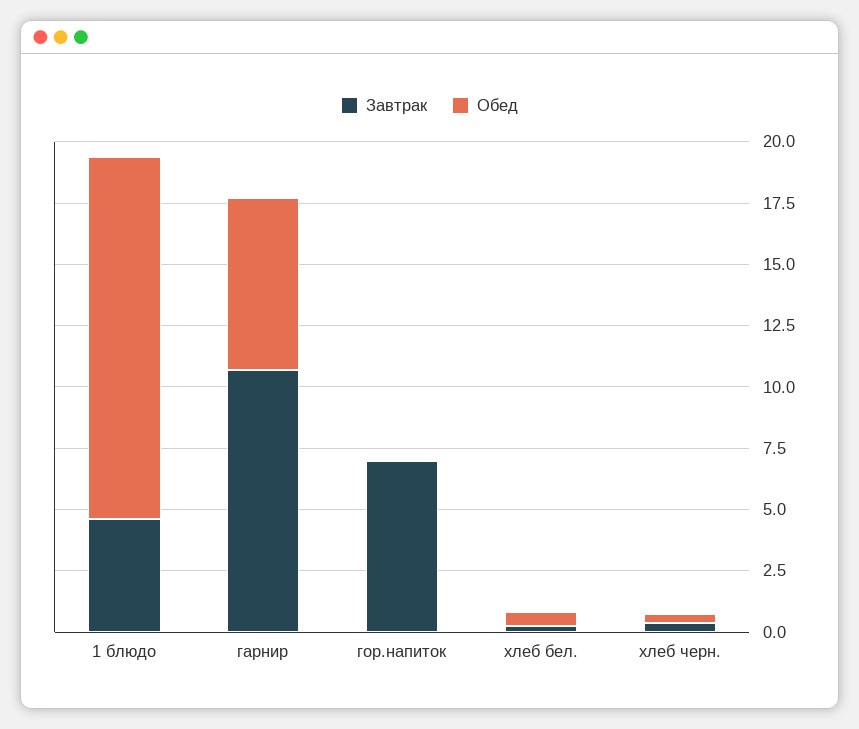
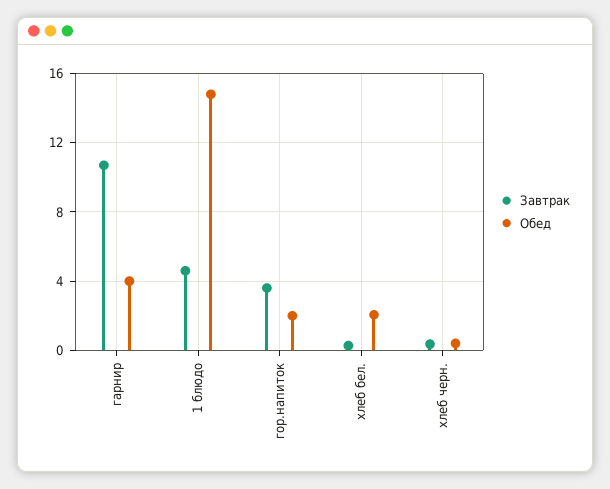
Обед, гарнир: 7 -> 4
Завтрак, гор.напиток: 7 -> 3.5
Обед, гор.напиток: 0 -> 2
Обед, хлеб бел.: 0.5 -> 2

